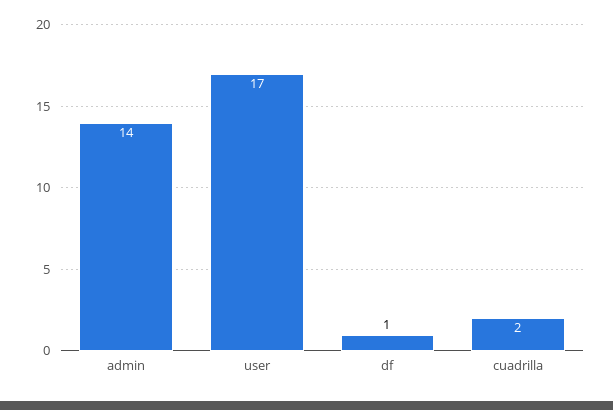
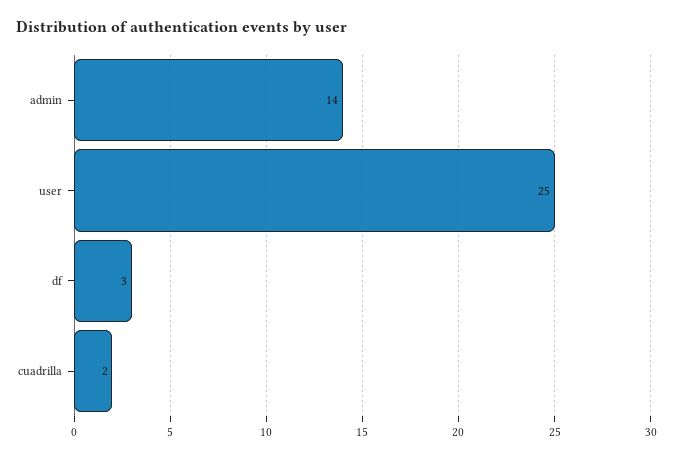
user: 17 -> 25
df: 1 -> 3

